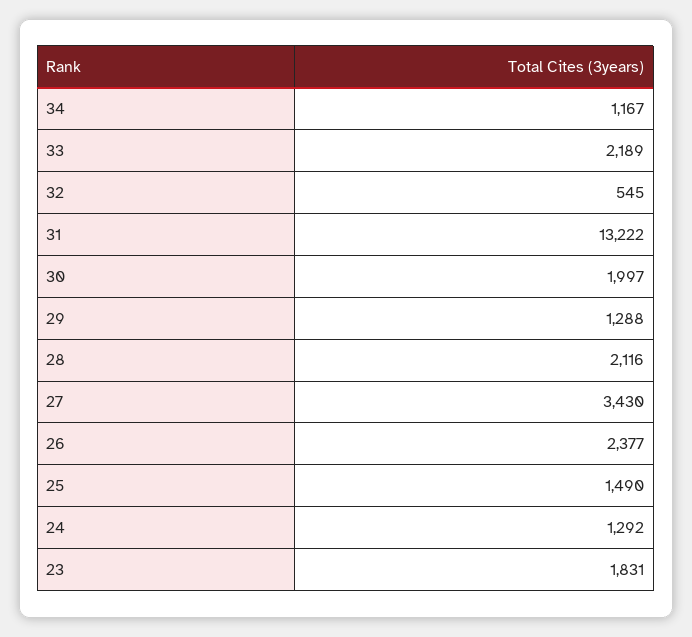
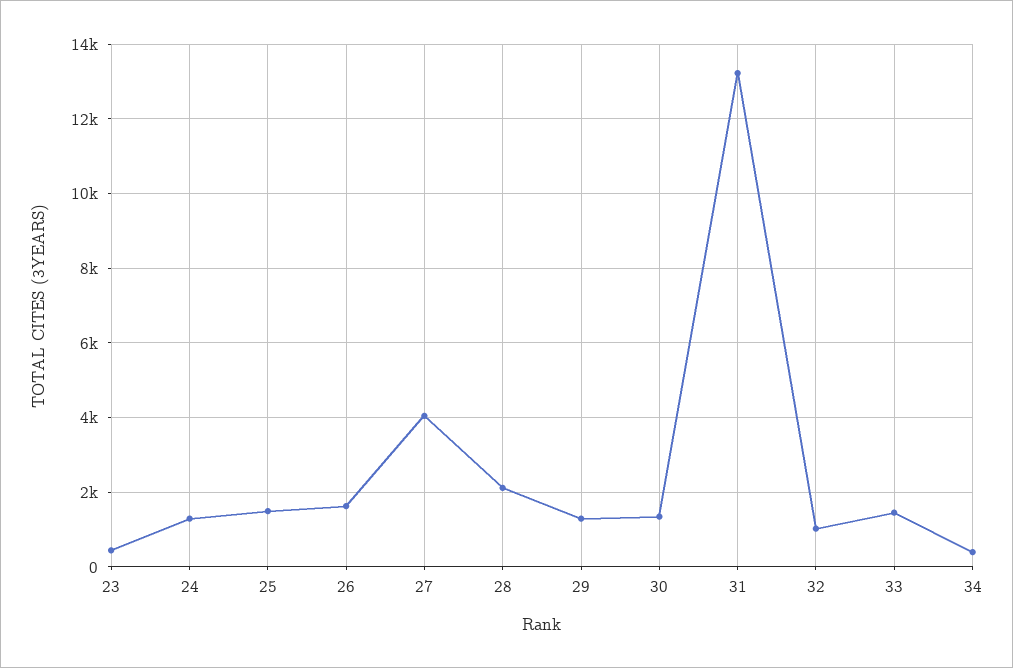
34: 1167 -> 400
33: 2189 -> 1400
32: 545 -> 1000
30: 1997 -> 1400
27: 3430 -> 4000
26: 2377 -> 1600
23: 1831 -> 400

